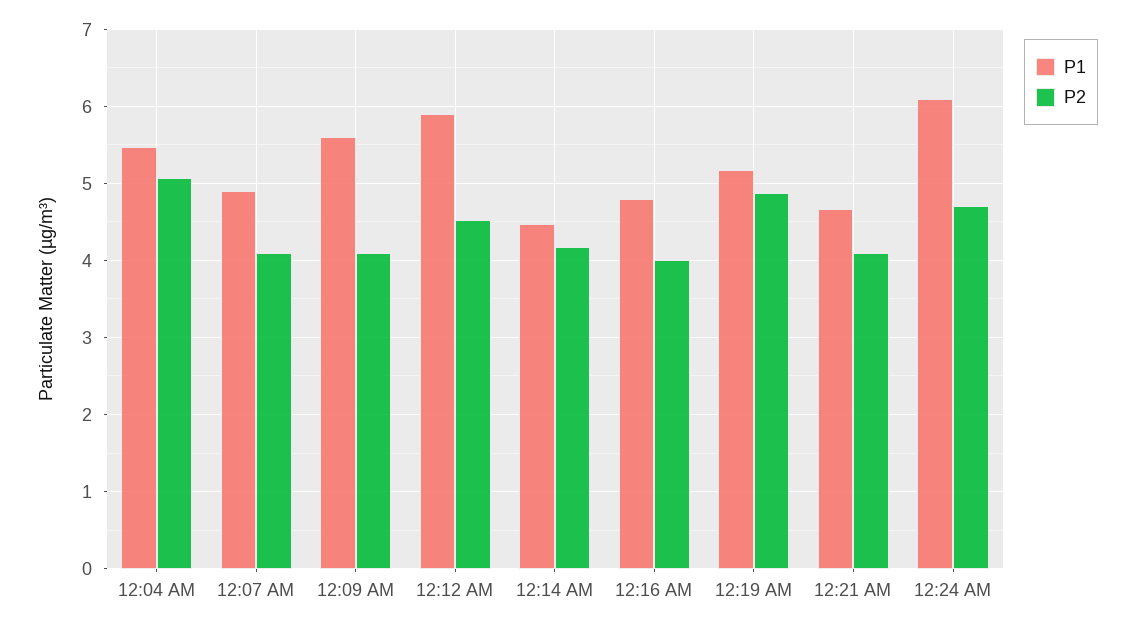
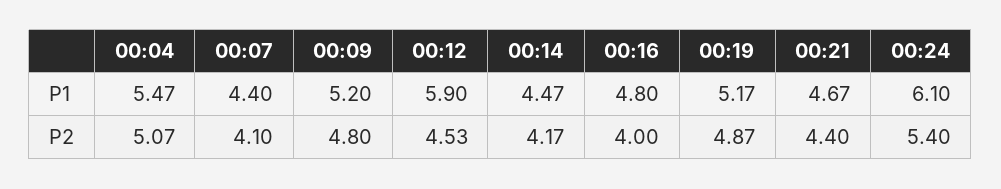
P1, 12:07 AM: 4.9 -> 4.4
P1, 12:09 AM: 5.6 -> 5.2
P2, 12:09 AM: 4.1 -> 4.8
P2, 12:21 AM: 4.1 -> 4.4
P2, 12:24 AM: 4.7 -> 5.4

